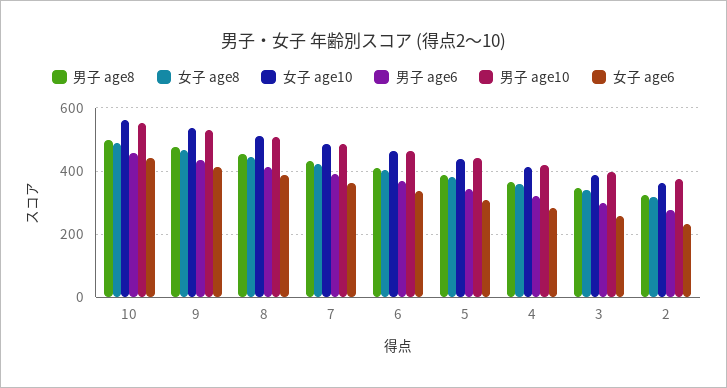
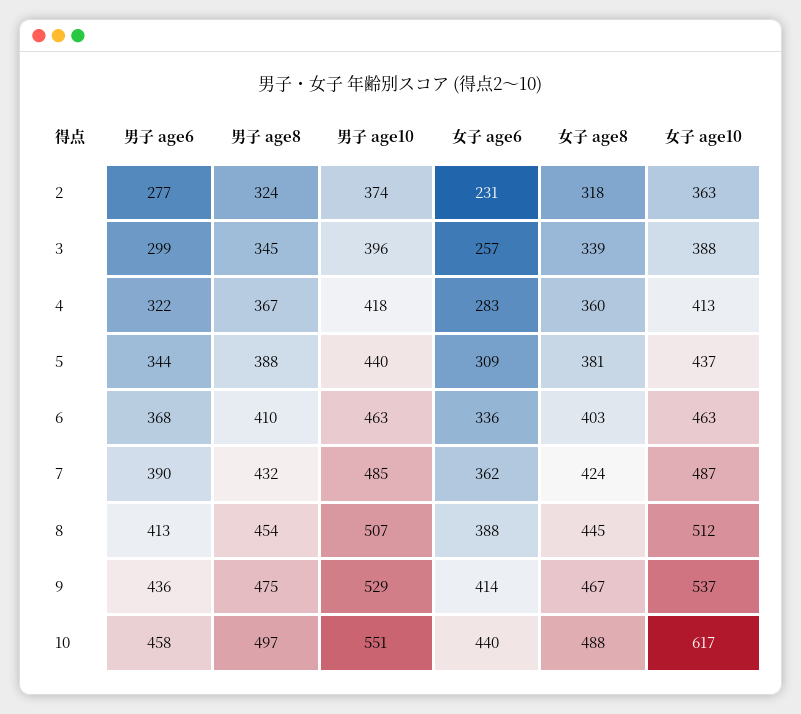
女子 age10, 10: 560 -> 617

